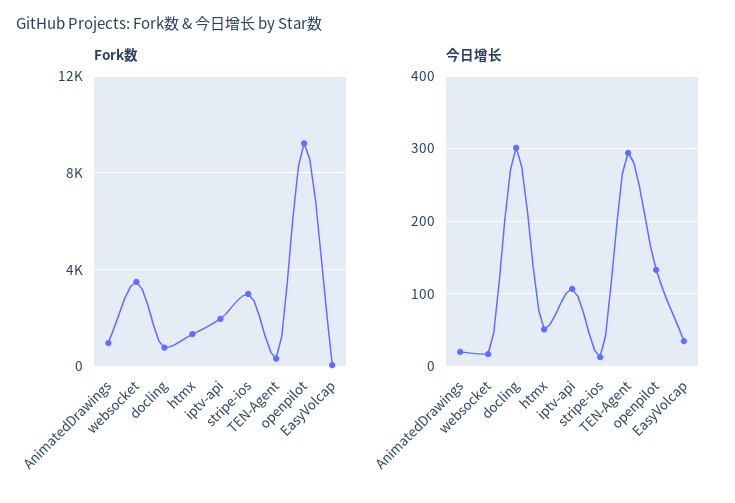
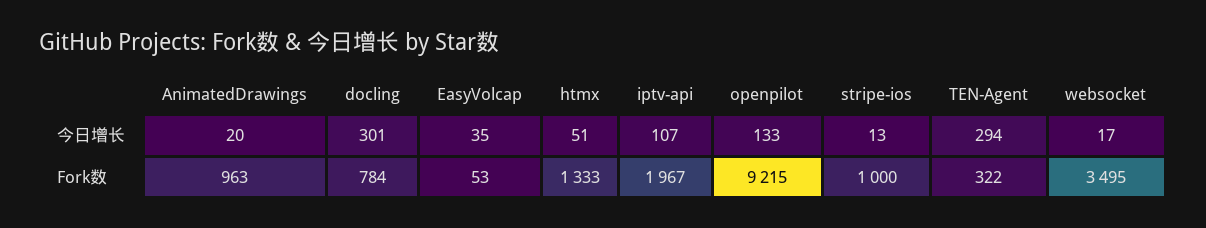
Fork数, stripe-ios: 3000 -> 1000

